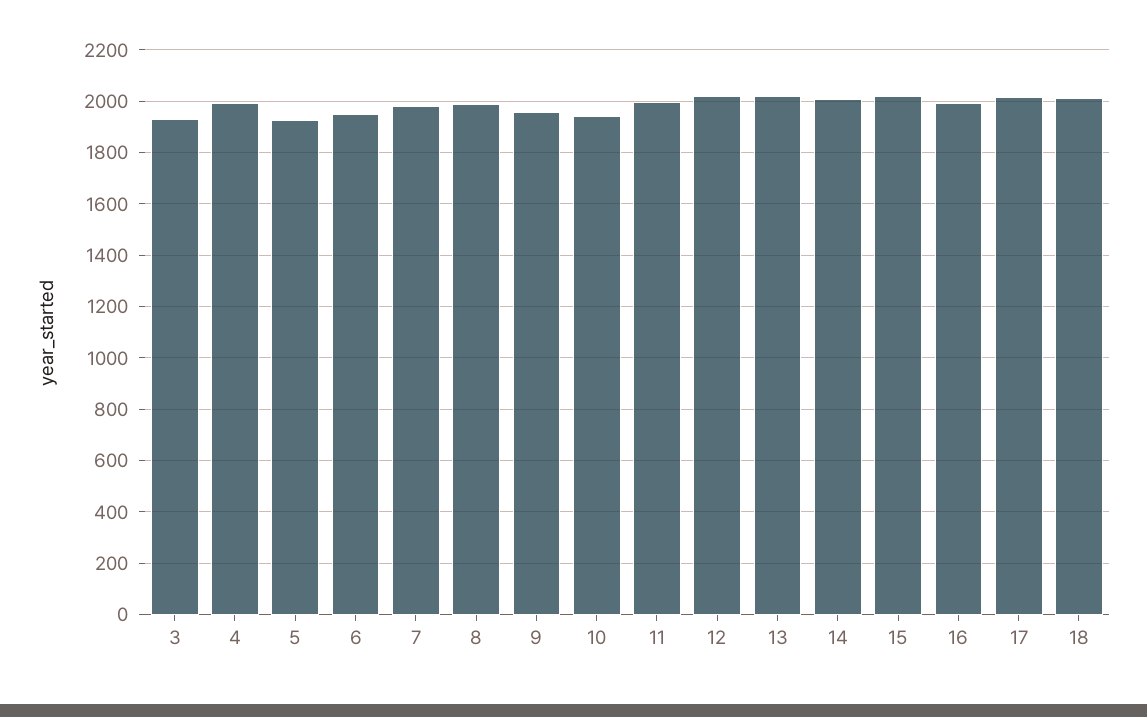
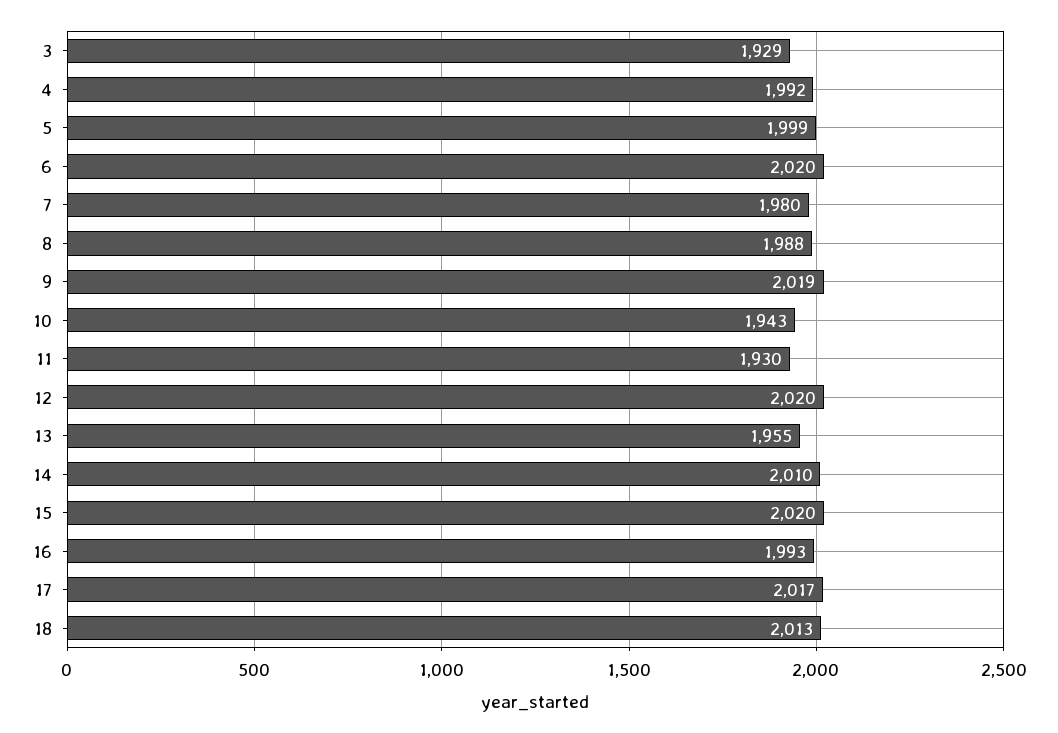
5: 1925 -> 1999
6: 1950 -> 2020
9: 1950 -> 2019
11: 2000 -> 1930
13: 2025 -> 1955

